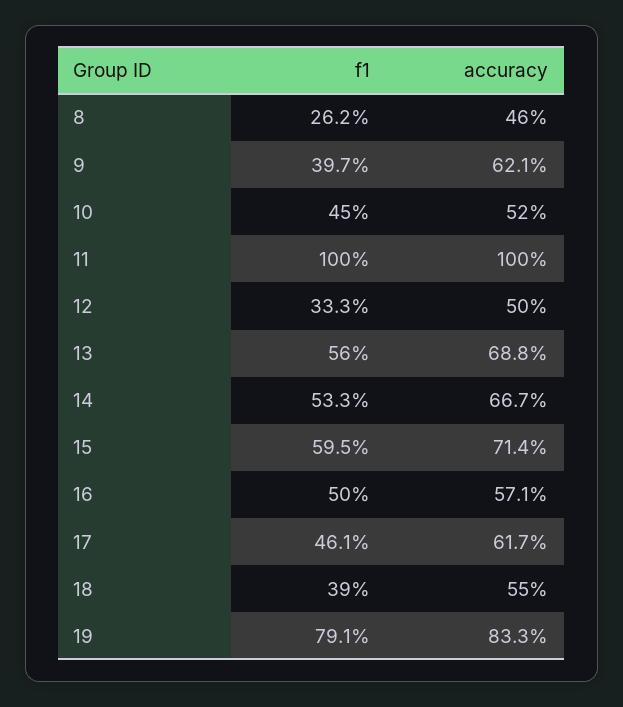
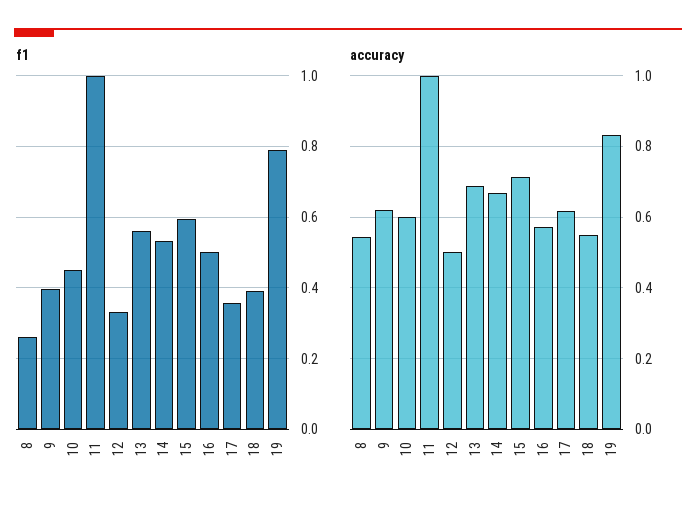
accuracy, 8: 0.46 -> 0.54
accuracy, 10: 0.52 -> 0.6
f1, 17: 0.461 -> 0.36

